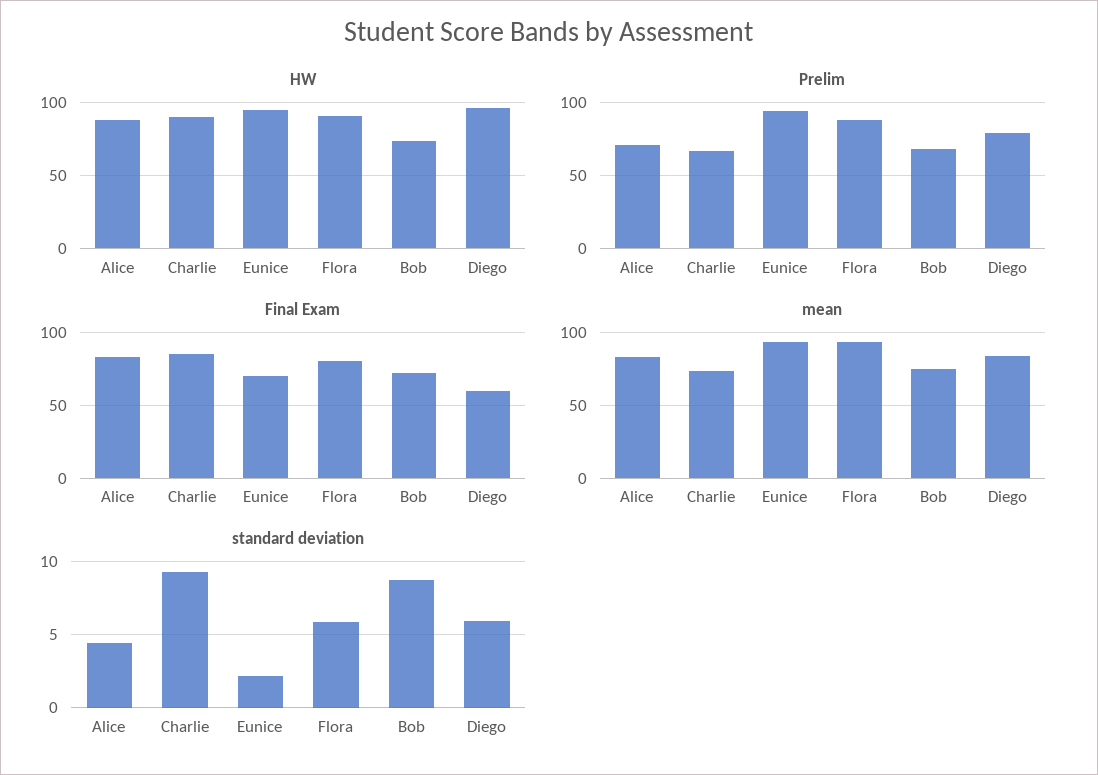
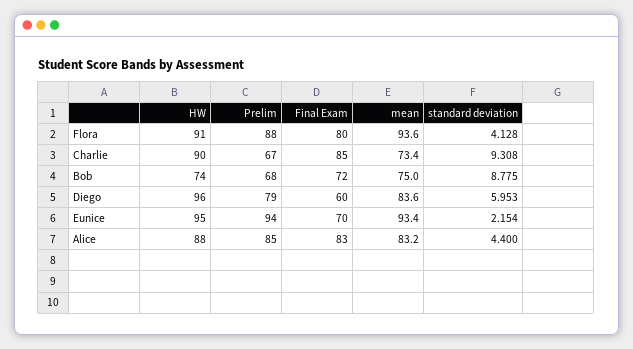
Prelim, Alice: 70 -> 85
standard deviation, Flora: 6 -> 4.128

